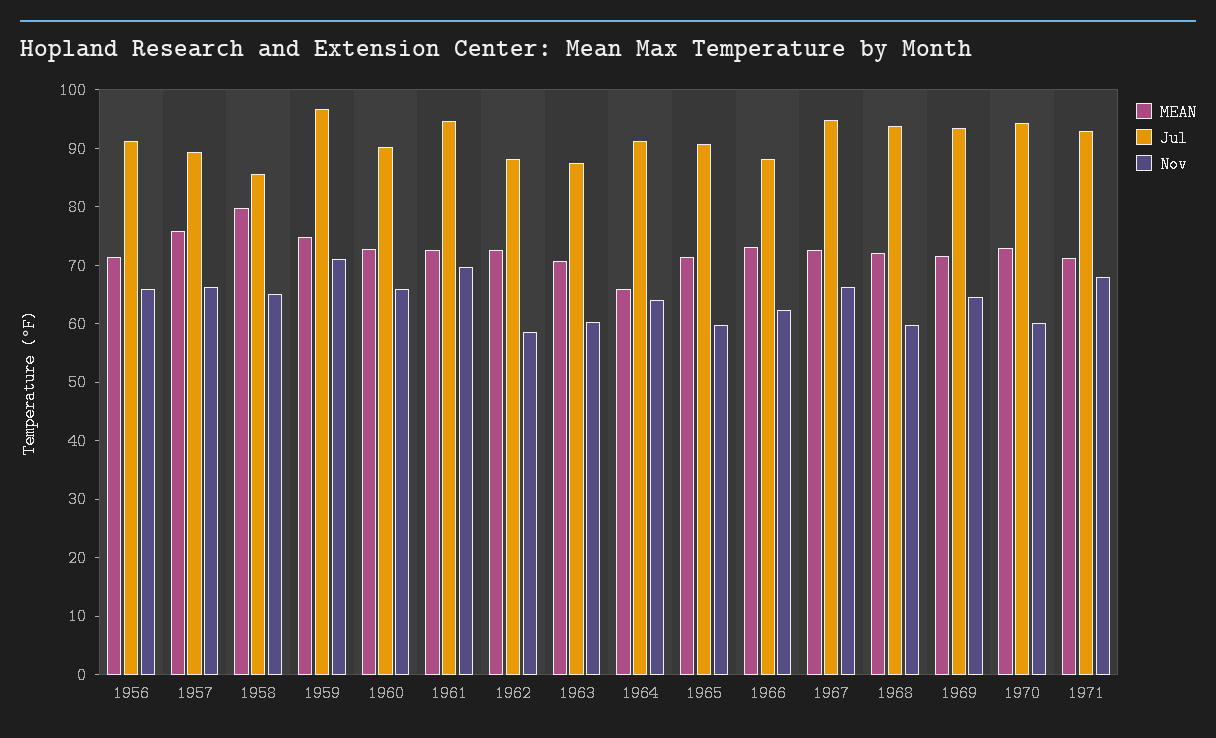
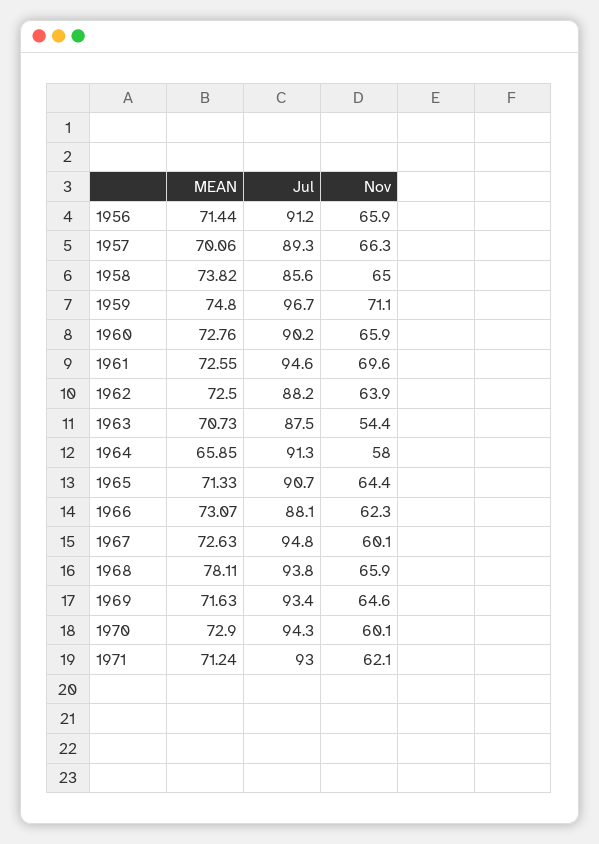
MEAN, 1957: 76 -> 70.06
MEAN, 1958: 80 -> 73.82
Nov, 1962: 58 -> 63.9
Nov, 1963: 60 -> 54.4
Nov, 1964: 64 -> 58
Nov, 1965: 60 -> 64.4
Nov, 1967: 66 -> 60.1
MEAN, 1968: 72 -> 78.11
Nov, 1968: 60 -> 65.9
Nov, 1971: 68 -> 62.1

